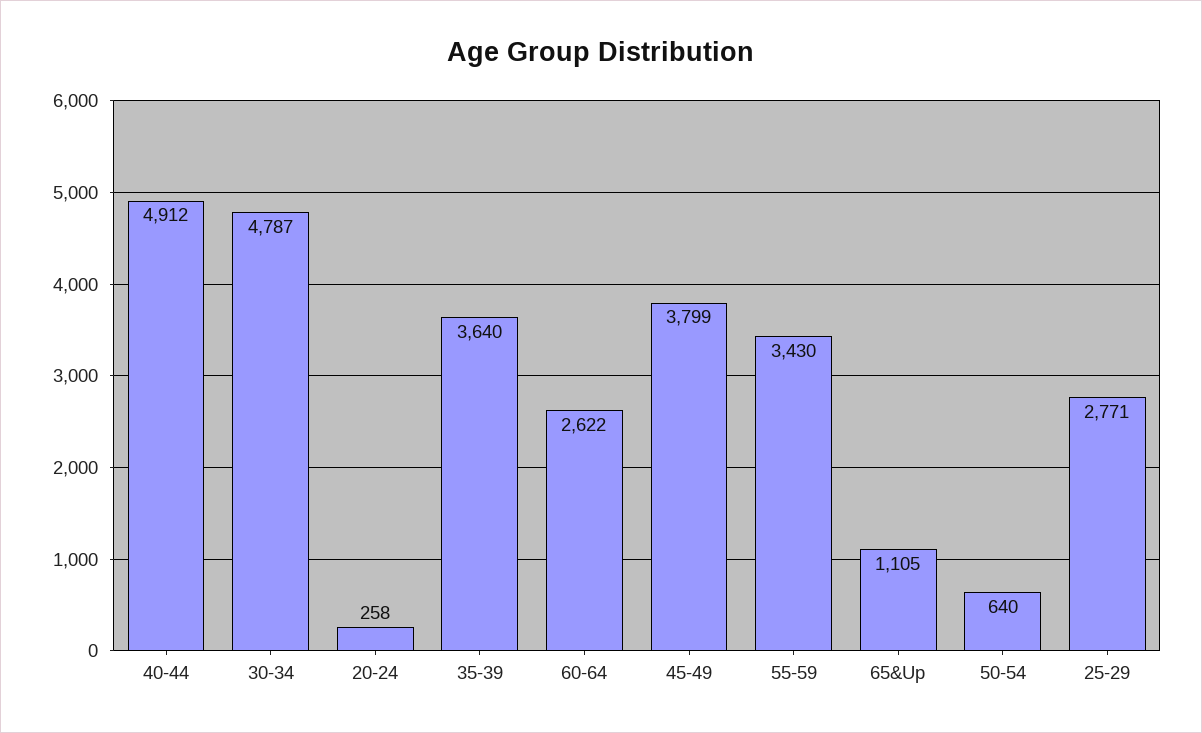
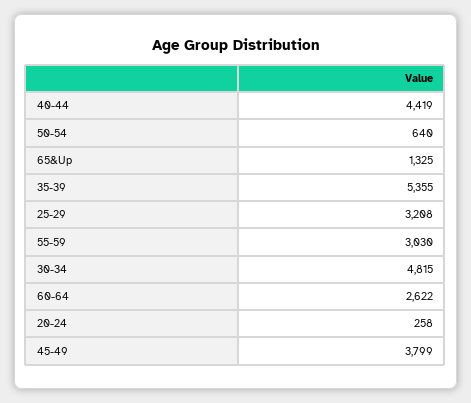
40-44: 4912 -> 4419
30-34: 4787 -> 4815
35-39: 3640 -> 5355
55-59: 3430 -> 3030
65&Up: 1105 -> 1325
25-29: 2771 -> 3208

